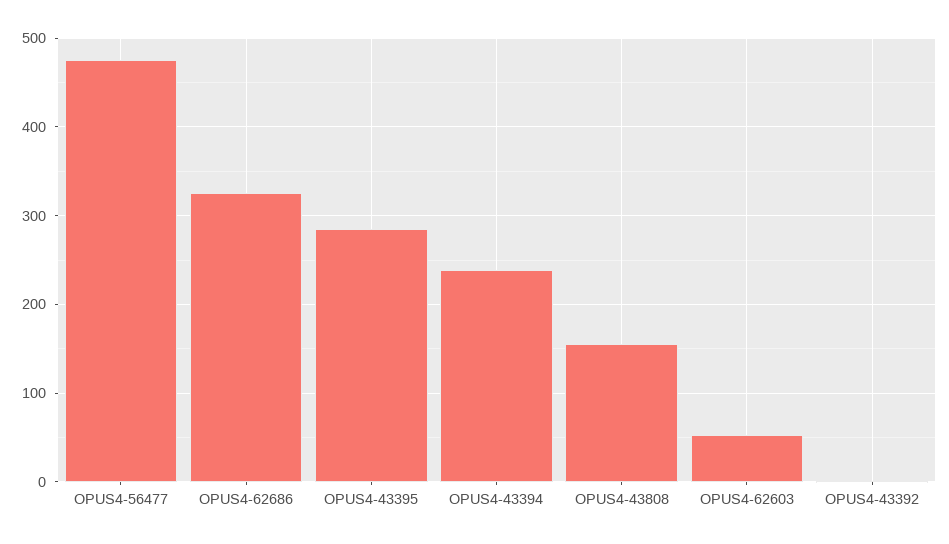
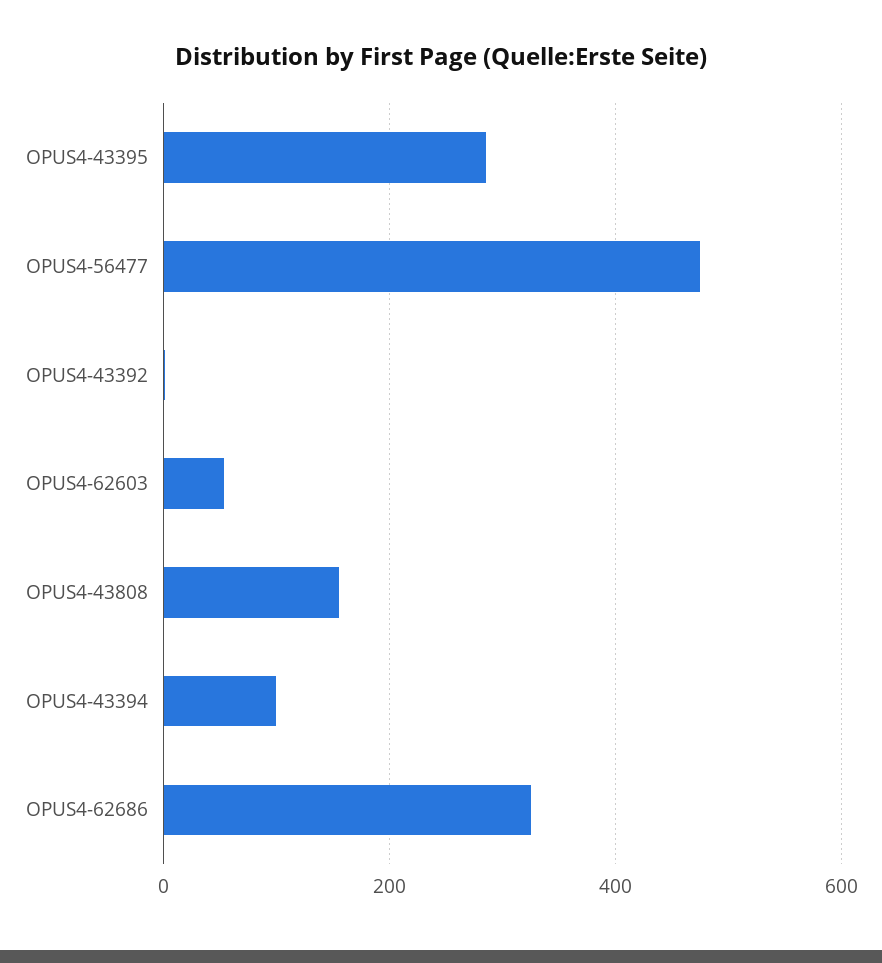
OPUS4-43394: 240 -> 100

